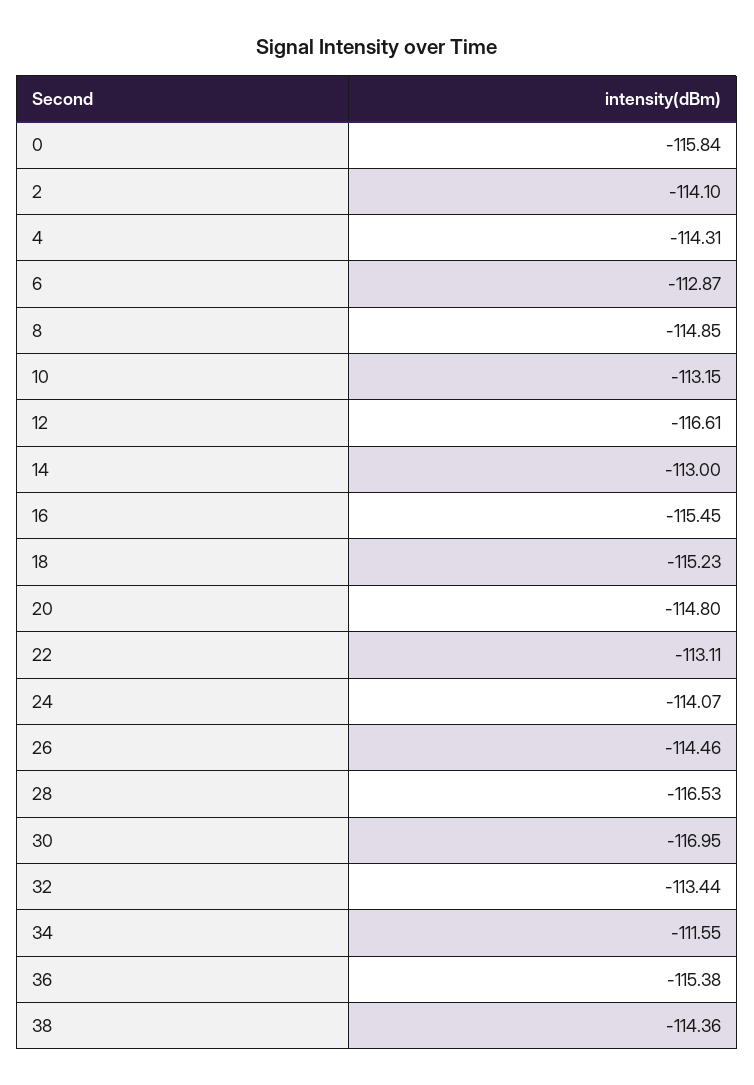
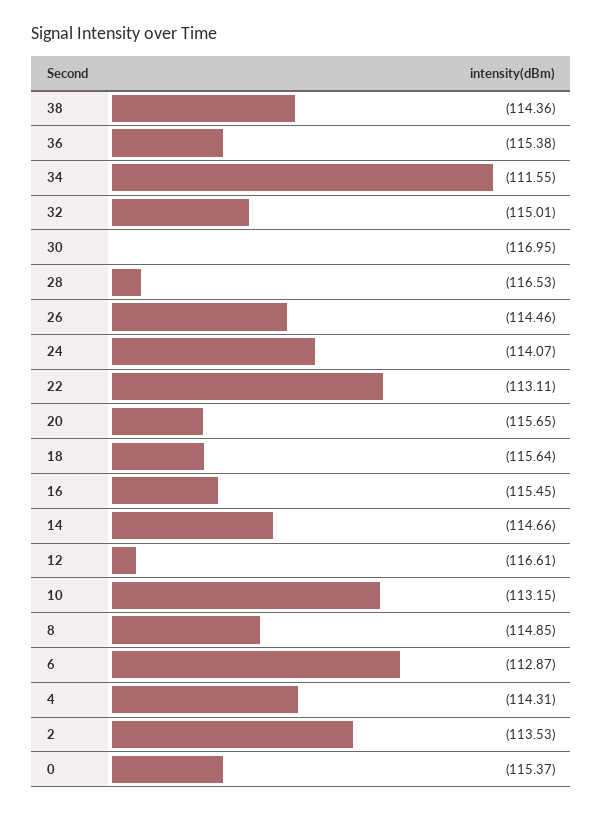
0: -115.84 -> -115.37
2: -114.1 -> -113.53
14: -113 -> -114.66
18: -115.23 -> -115.64
20: -114.8 -> -115.65
32: -113.44 -> -115.01

